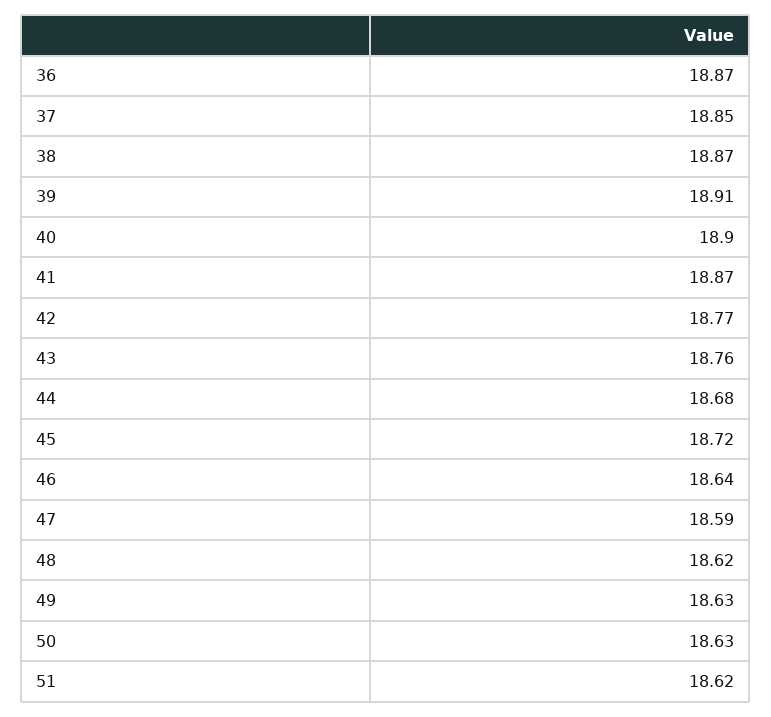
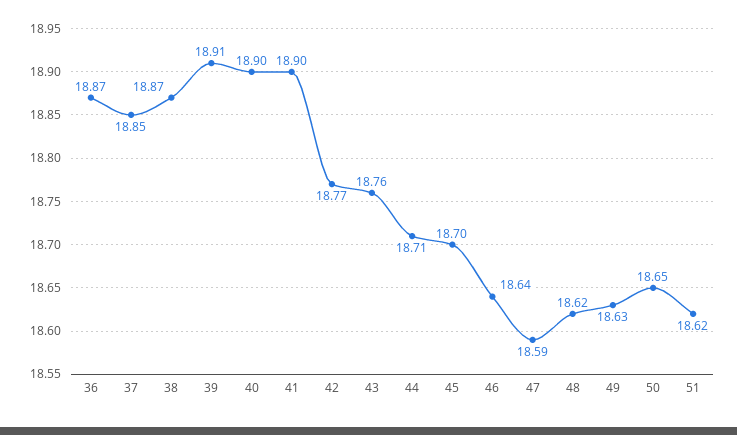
41: 18.87 -> 18.9
44: 18.68 -> 18.71
45: 18.72 -> 18.7
50: 18.63 -> 18.65

